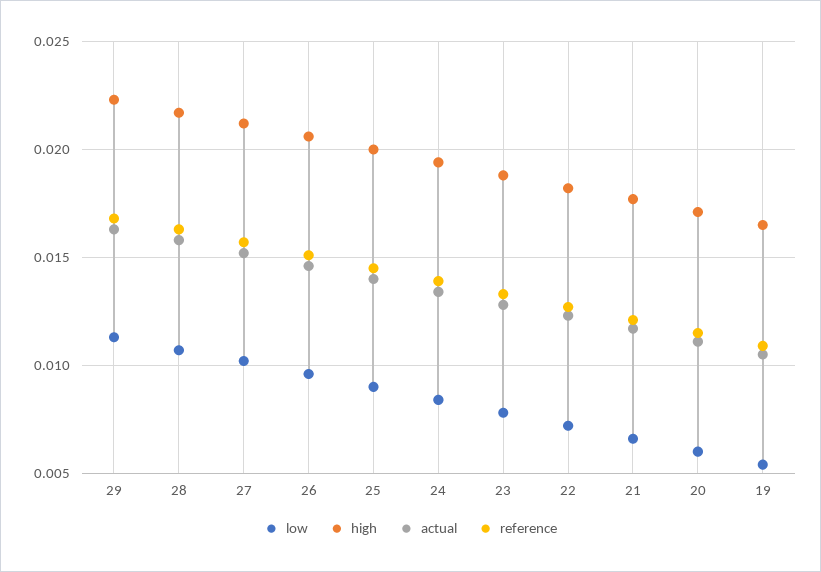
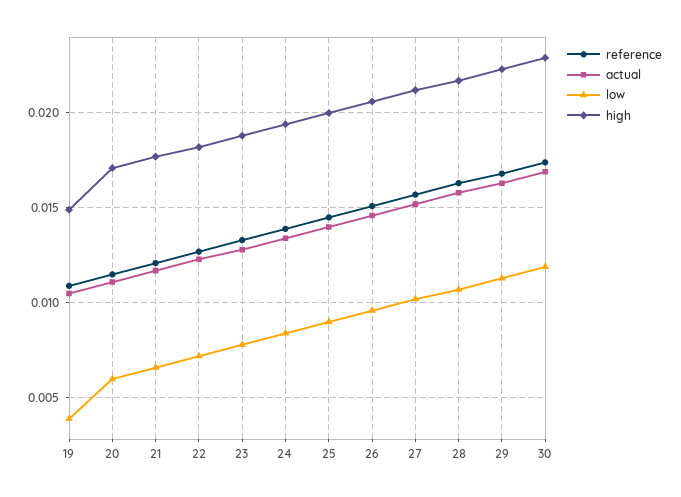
low, 19: 0.0055 -> 0.004
high, 19: 0.0165 -> 0.015
reference, 30: none -> 0.0175
actual, 30: none -> 0.017
low, 30: none -> 0.012
high, 30: none -> 0.023

